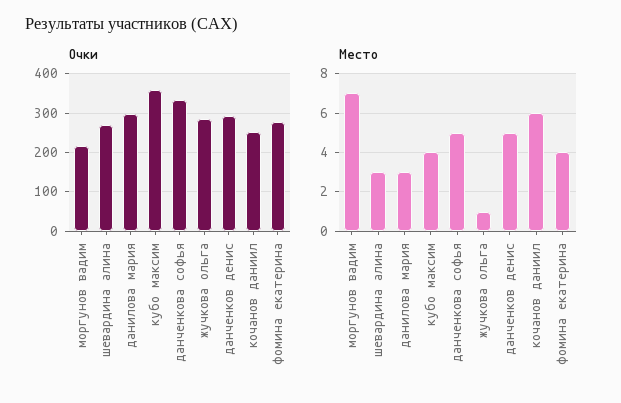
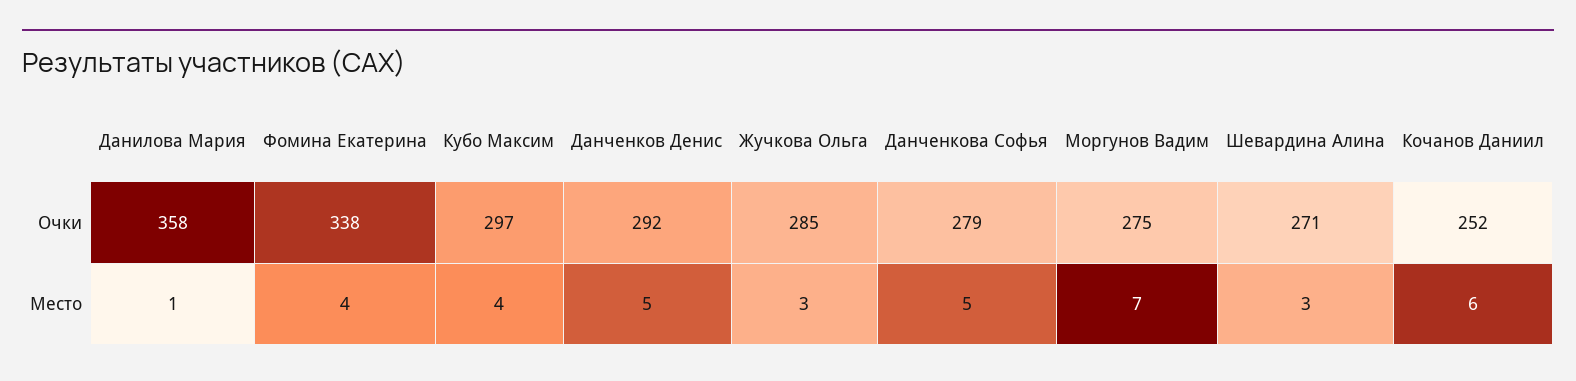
Очки, моргунов вадим: 220 -> 275
Очки, данилова мария: 300 -> 358
Очки, кубо максим: 360 -> 297
Очки, данченкова софья: 340 -> 279
Очки, фомина екатерина: 280 -> 338
Место, данилова мария: 3 -> 1
Место, жучкова ольга: 1 -> 3

